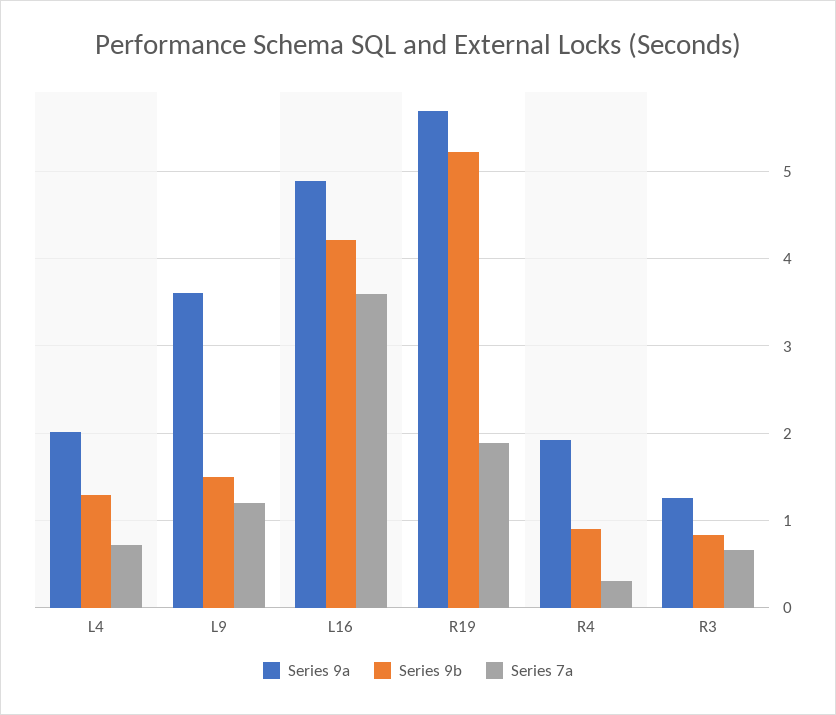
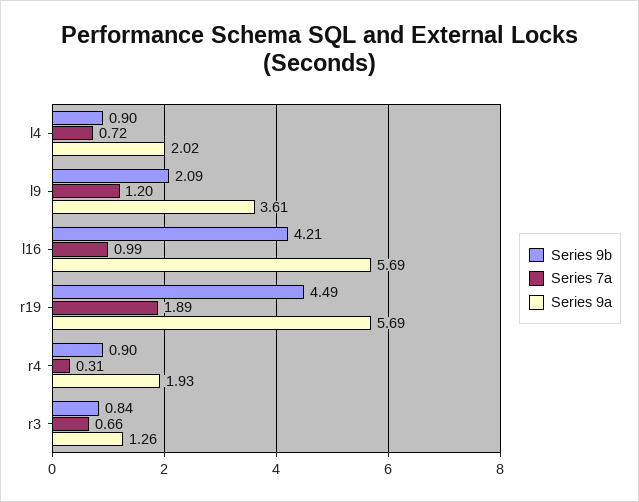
Series 9b, L4: 1.3 -> 0.9
Series 9b, L9: 1.5 -> 2.09
Series 9a, L16: 4.9 -> 5.69
Series 7a, L16: 3.6 -> 0.99
Series 9b, R19: 5.2 -> 4.49

